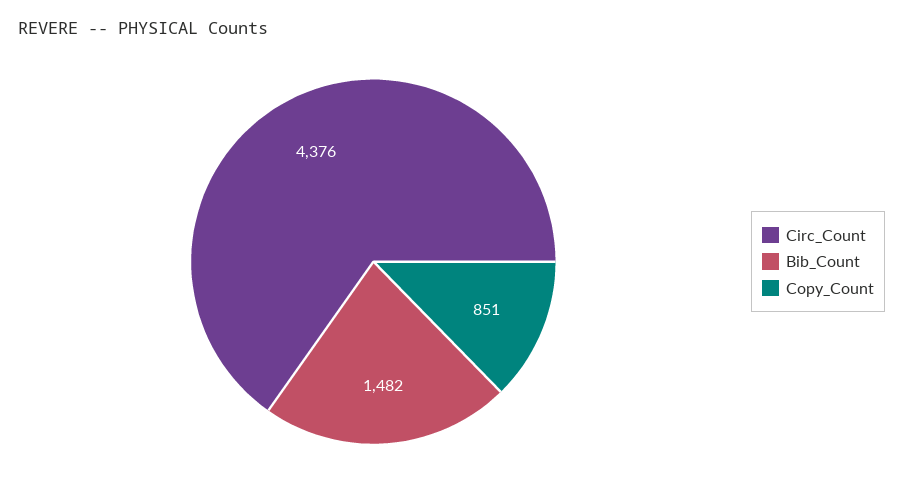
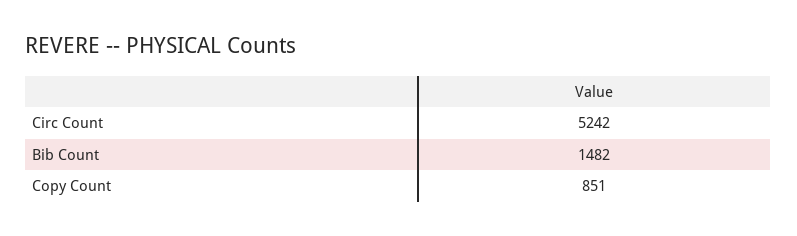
Circ_Count: 4376 -> 5242

